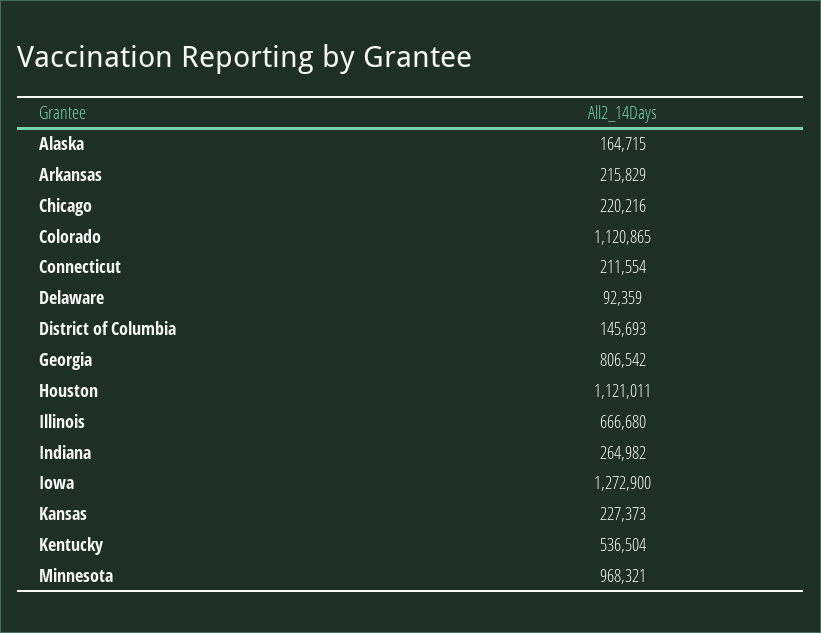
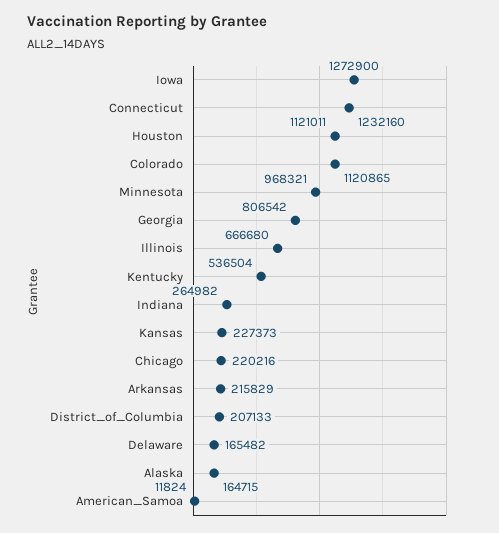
Connecticut: 211554 -> 1232160
Delaware: 92359 -> 165482
District of Columbia: 145693 -> 207133
American_Samoa: none -> 11824

